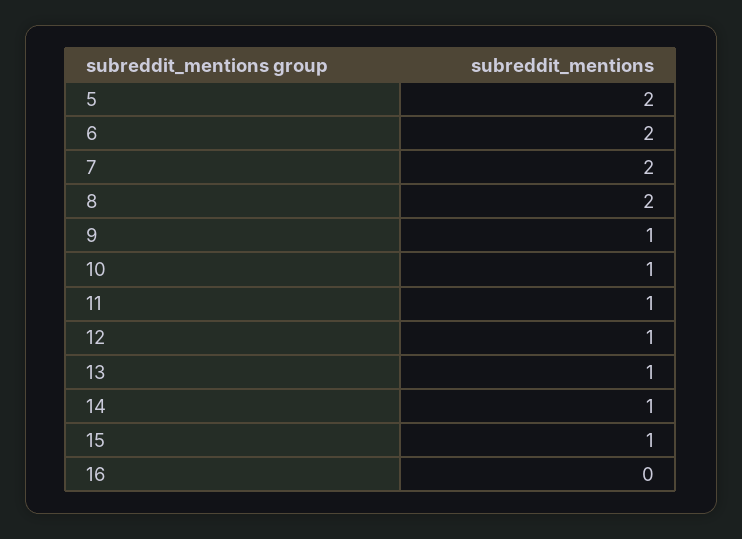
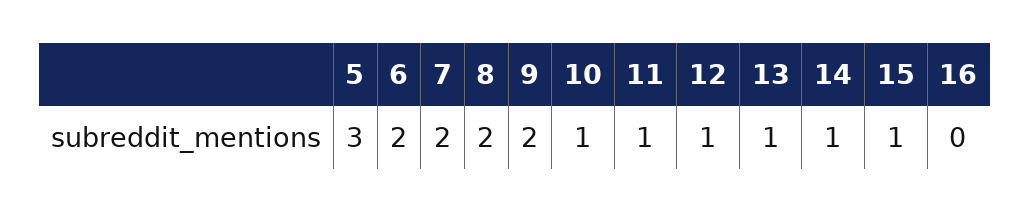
5: 2 -> 3
9: 1 -> 2

